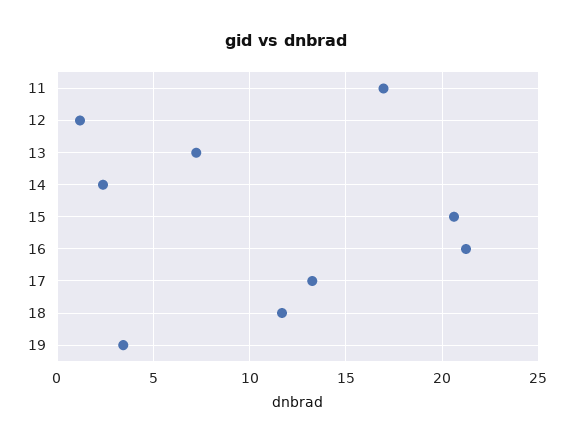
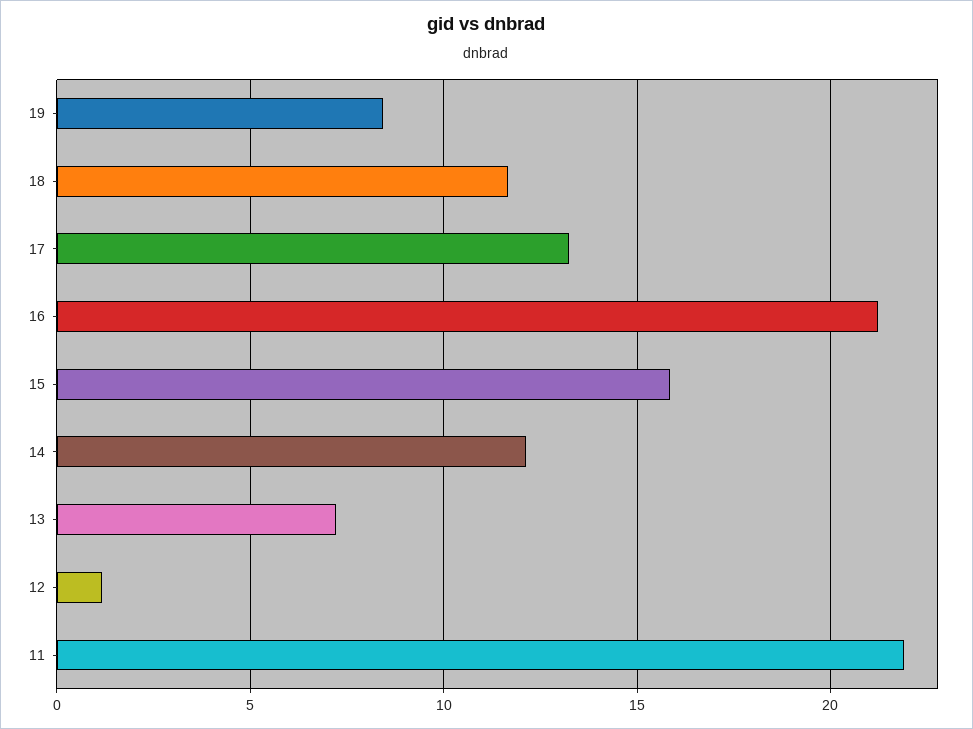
11: 17 -> 22
14: 2.5 -> 12
15: 20.5 -> 16
19: 3.5 -> 8.5

